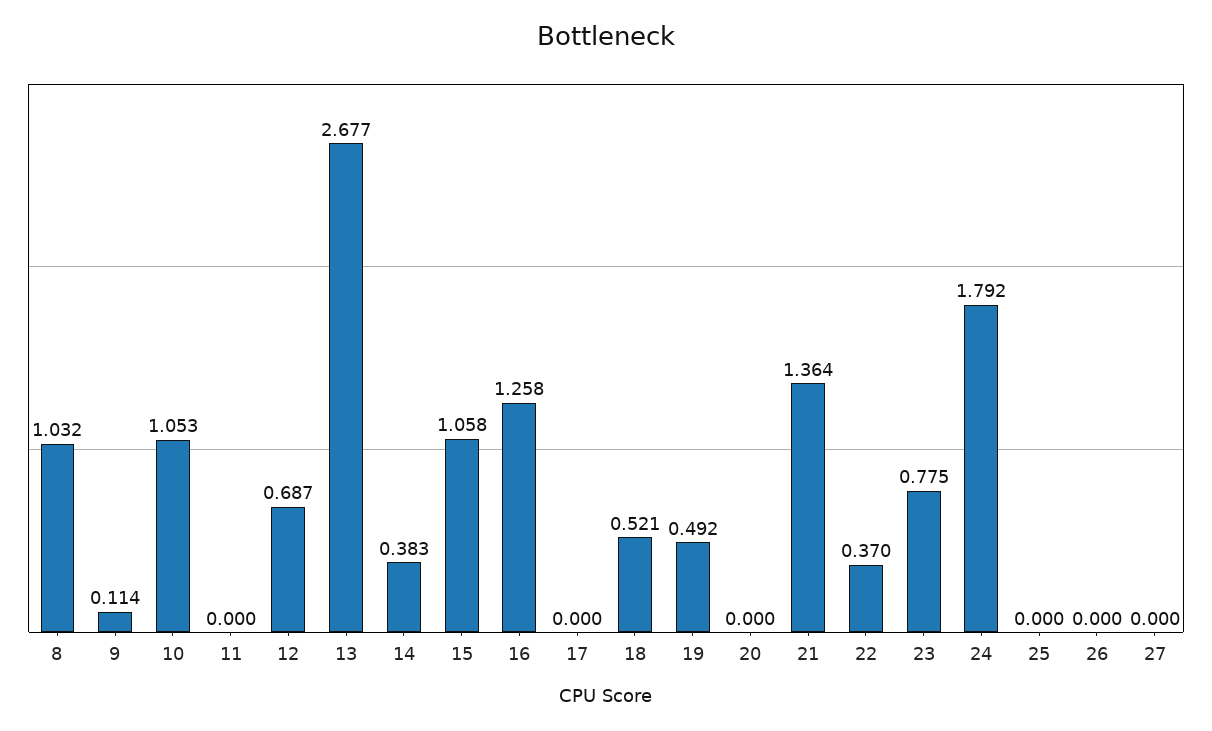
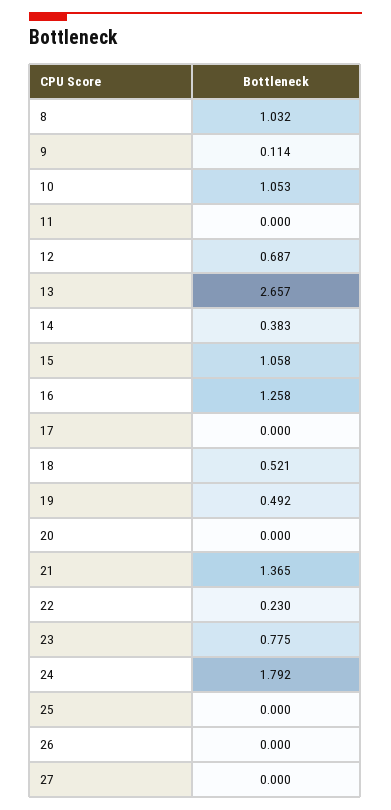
13: 2.677 -> 2.657
21: 1.364 -> 1.365
22: 0.37 -> 0.23

